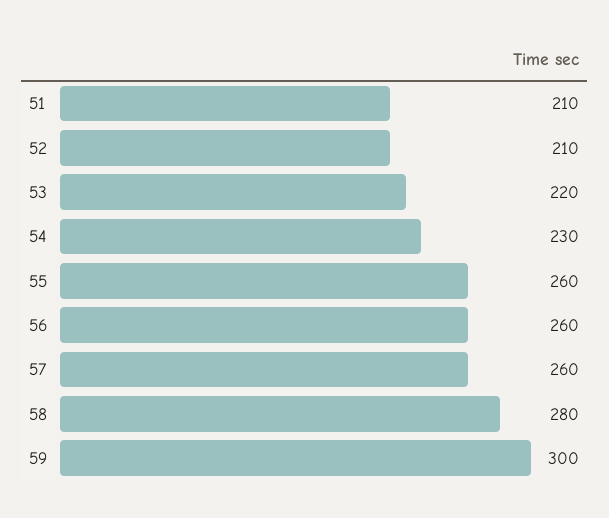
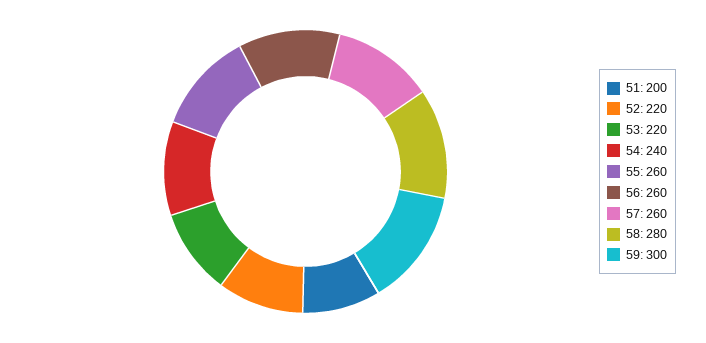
51: 210 -> 200
52: 210 -> 220
54: 230 -> 240

